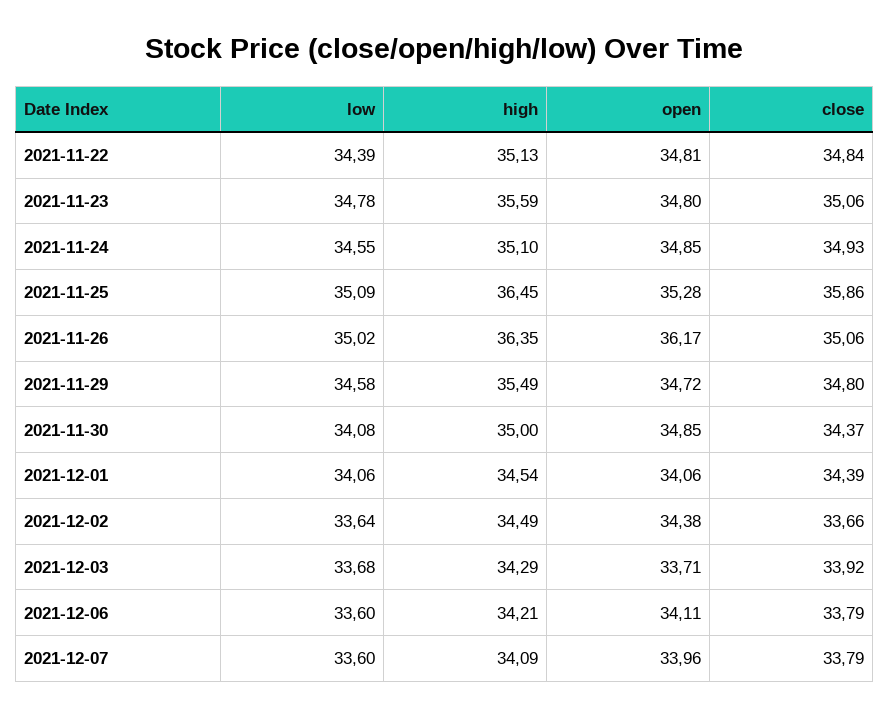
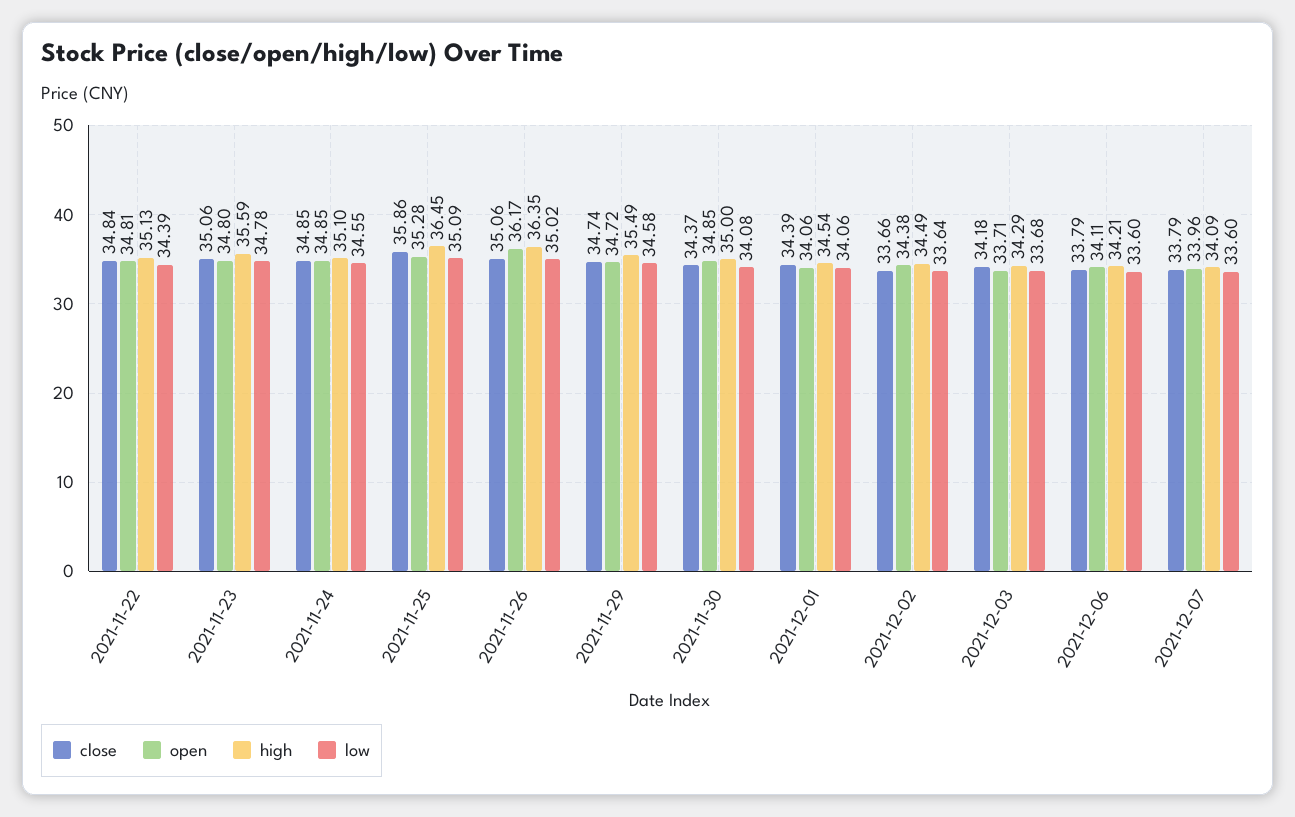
close, 2021-11-24: 34.93 -> 34.85
close, 2021-11-29: 34.8 -> 34.74
close, 2021-12-03: 33.92 -> 34.18

